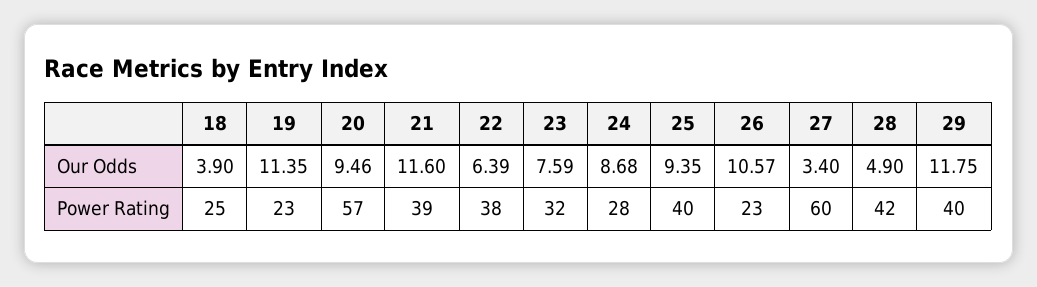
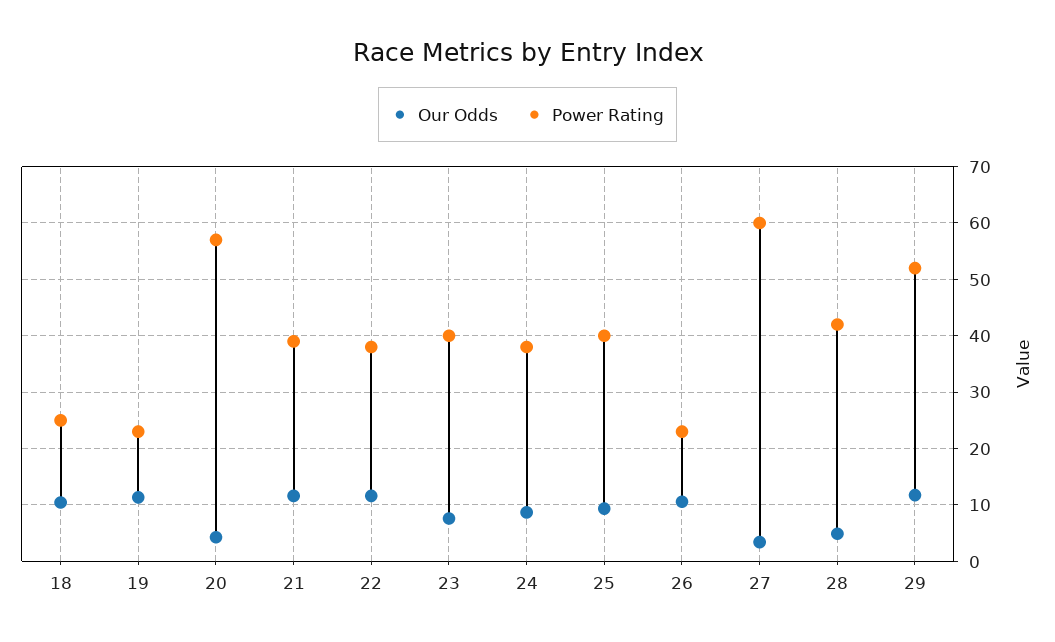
Our Odds, 18: 3.9 -> 10
Our Odds, 20: 9.46 -> 4
Our Odds, 22: 6.39 -> 12
Power Rating, 23: 32 -> 40
Power Rating, 24: 28 -> 38
Power Rating, 29: 40 -> 52

